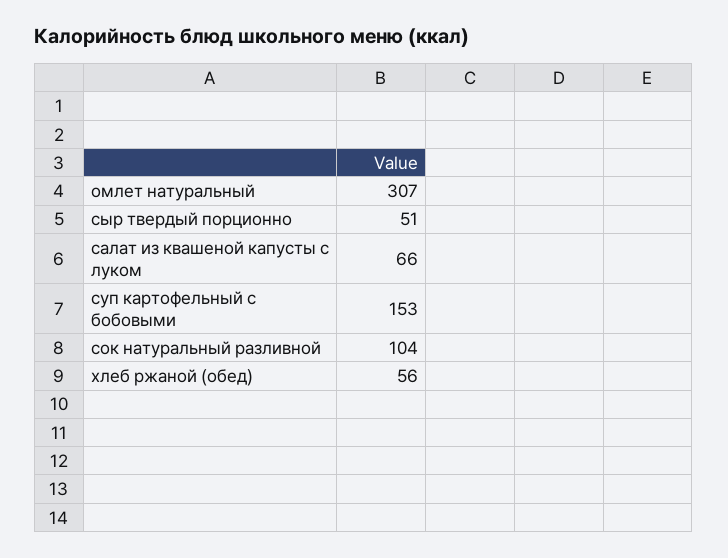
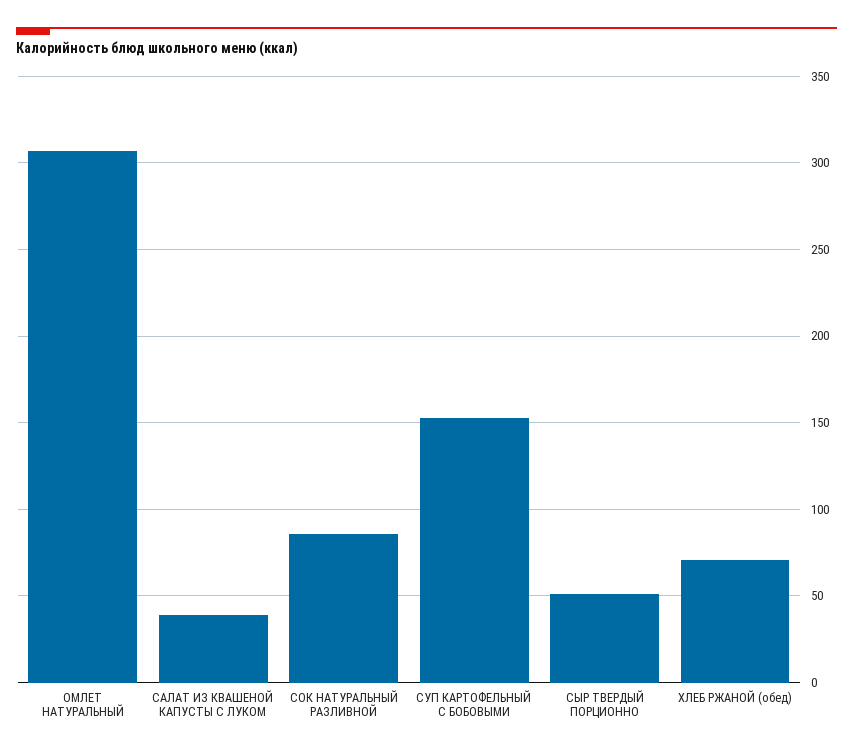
салат из квашеной капусты с луком: 66 -> 40
сок натуральный разливной: 104 -> 85
хлеб ржаной (обед): 56 -> 70

